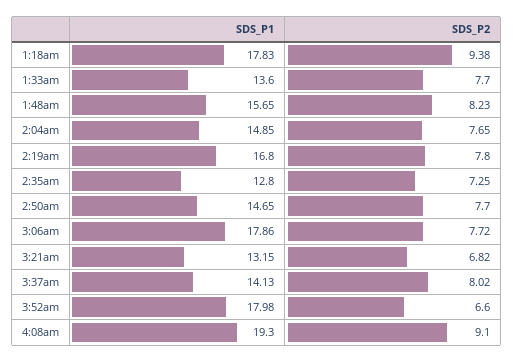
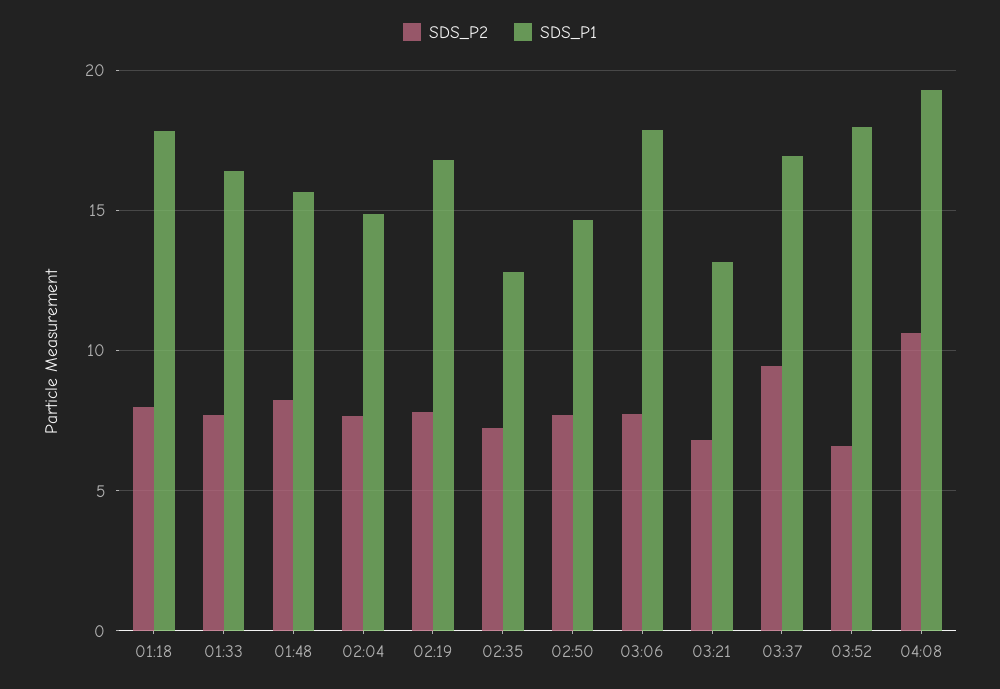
SDS_P2, 1:18am: 9.38 -> 8
SDS_P1, 1:33am: 13.6 -> 16.5
SDS_P1, 3:37am: 14.13 -> 17
SDS_P2, 3:37am: 8.02 -> 9.5
SDS_P2, 4:08am: 9.1 -> 10.5

